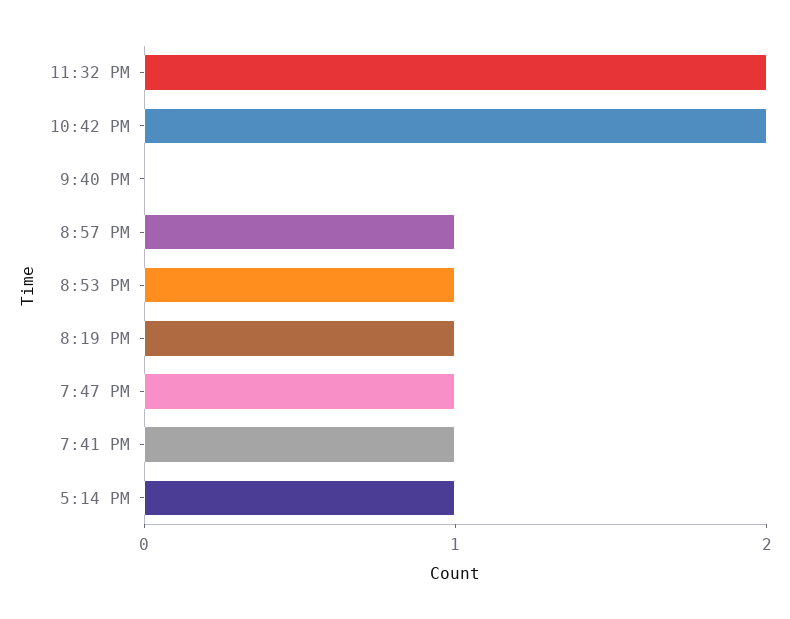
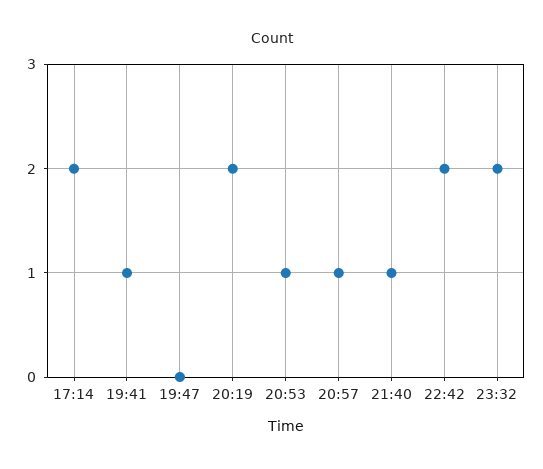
9:40 PM: 0 -> 1
8:19 PM: 1 -> 2
7:47 PM: 1 -> 0
5:14 PM: 1 -> 2

